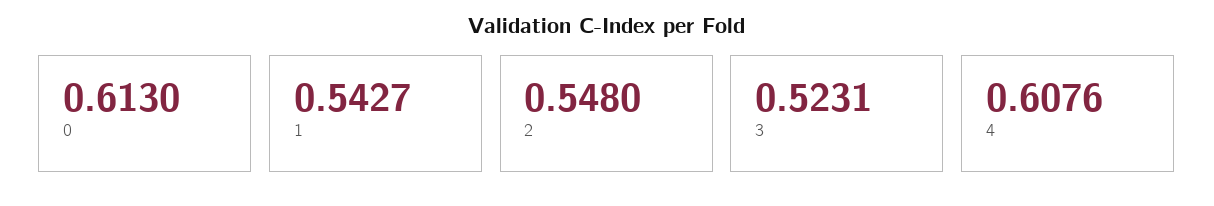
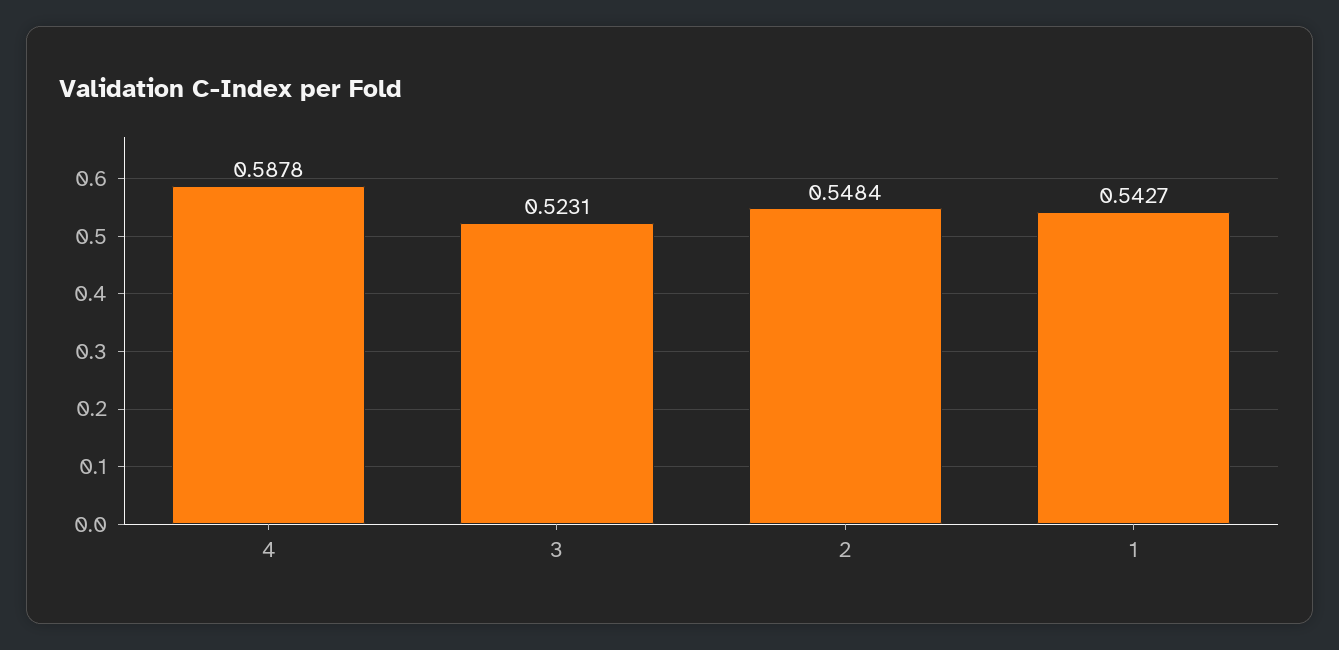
0: 0.613 -> none
2: 0.548 -> 0.5484
4: 0.6076 -> 0.5878

